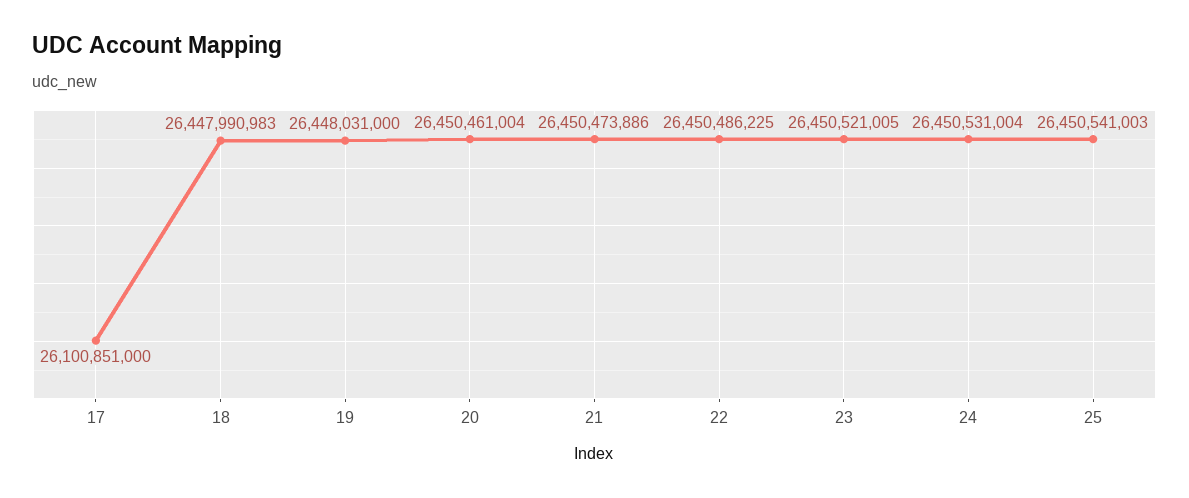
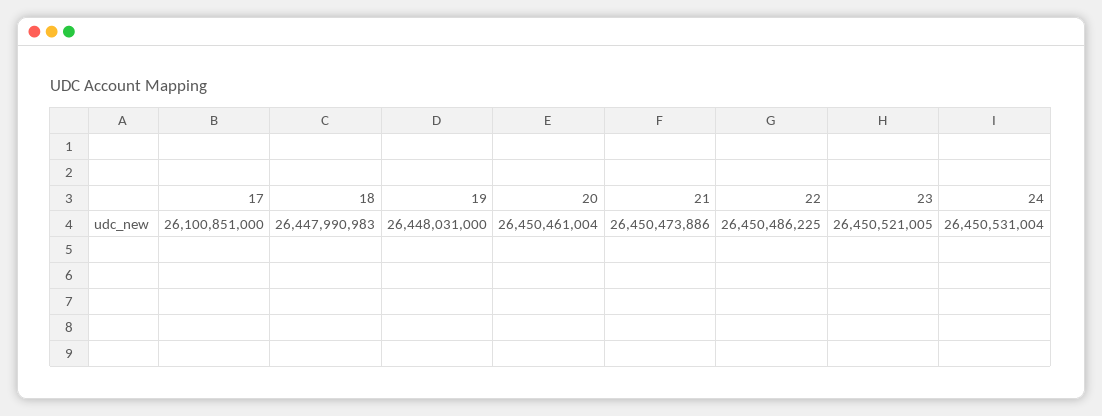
25: 26450541003 -> none

